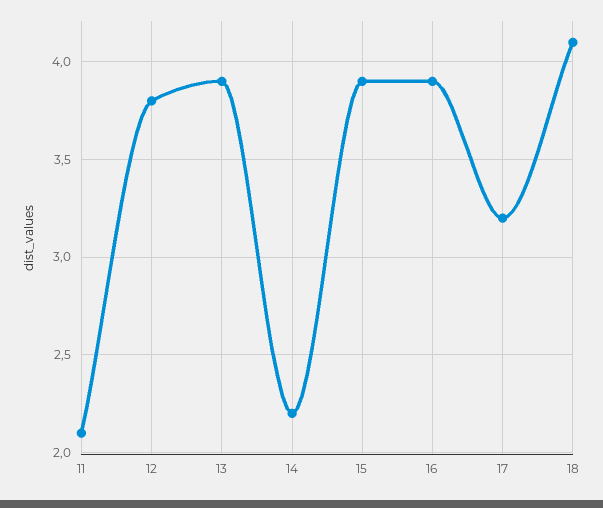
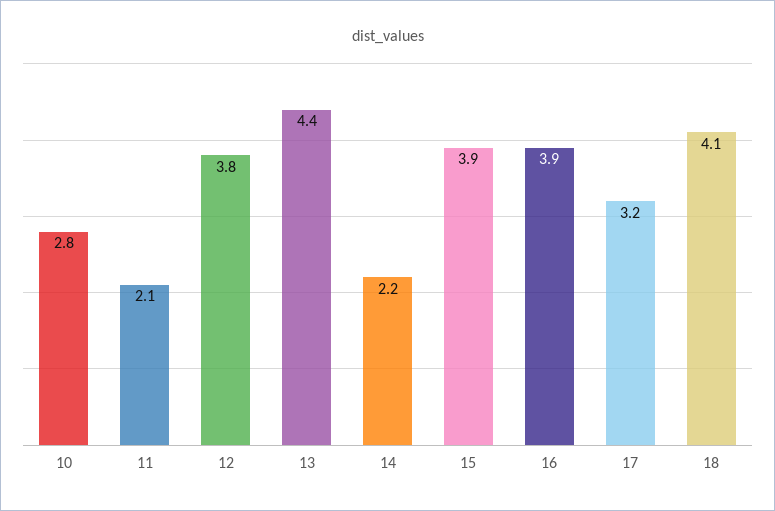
13: 3.9 -> 4.4
10: none -> 2.8

